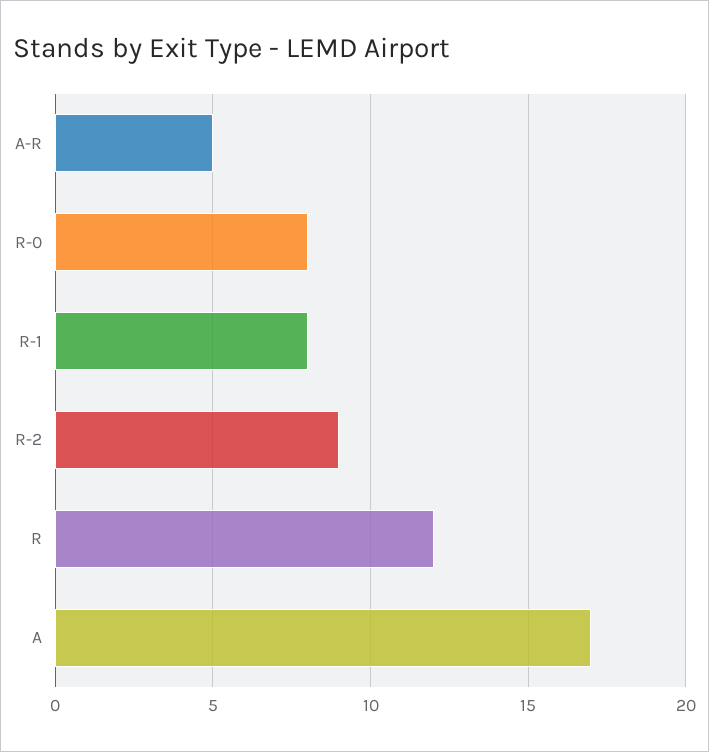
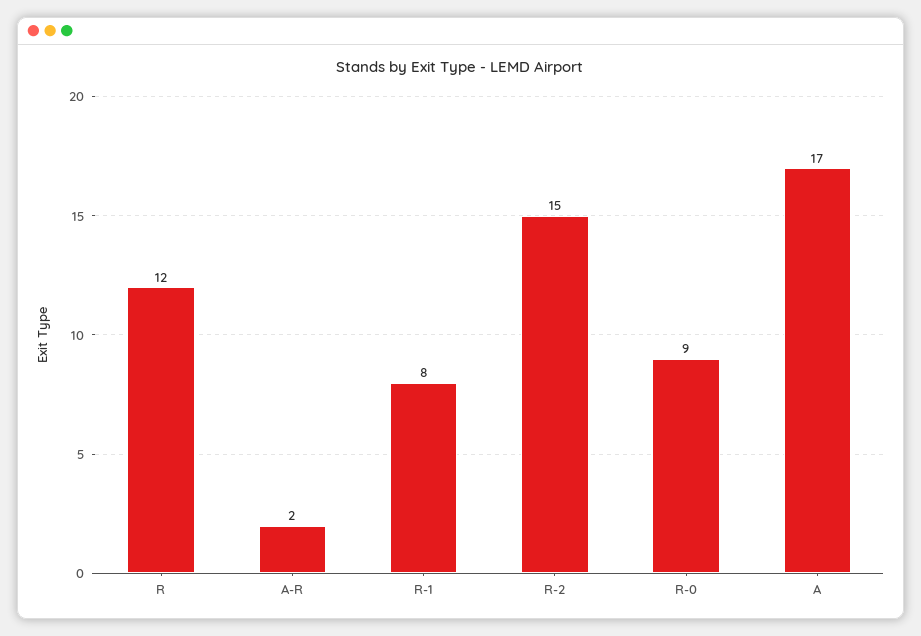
A-R: 5 -> 2
R-0: 8 -> 9
R-2: 9 -> 15

